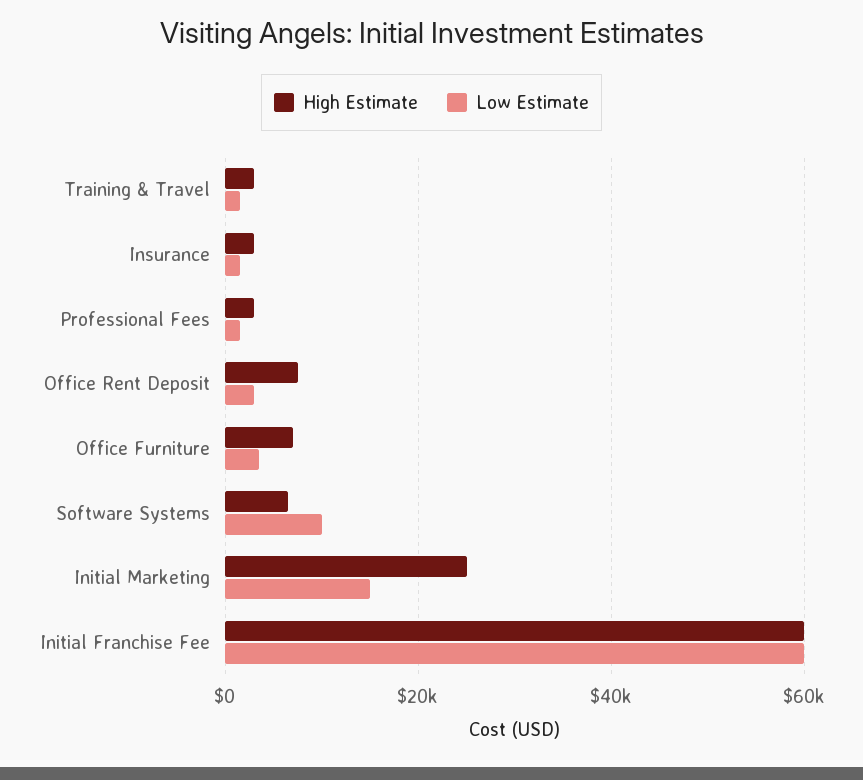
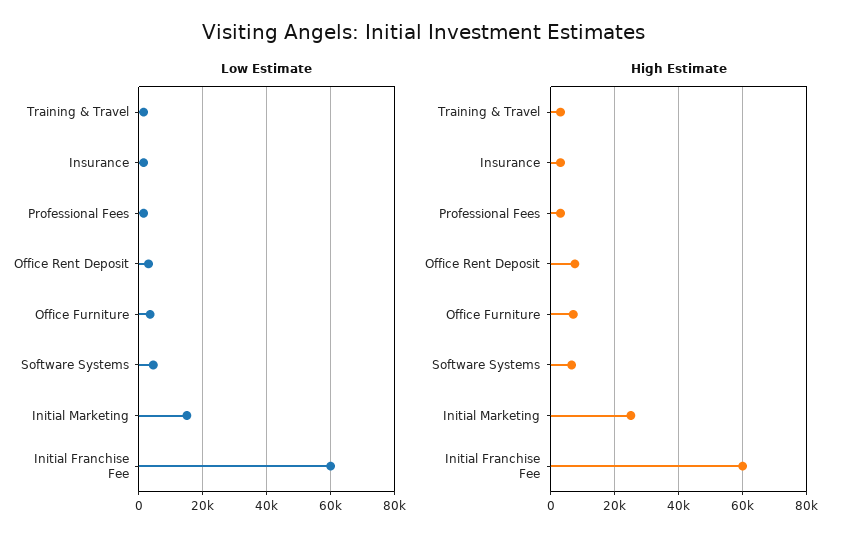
Low Estimate, Software Systems: 10000 -> 4000

